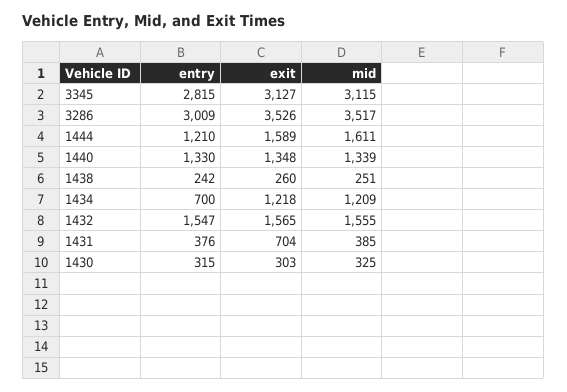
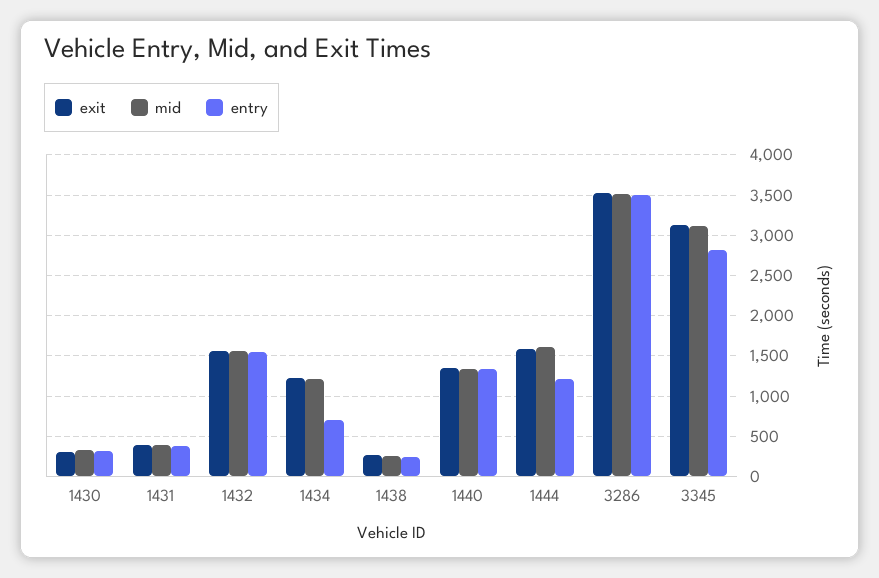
entry, 3286: 3009 -> 3500
exit, 1431: 704 -> 400

